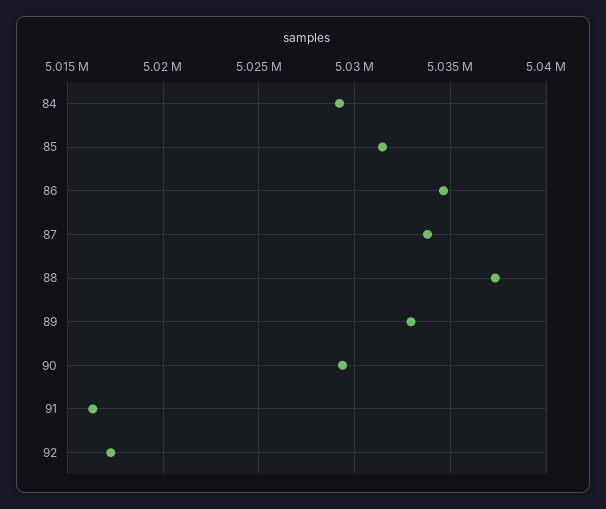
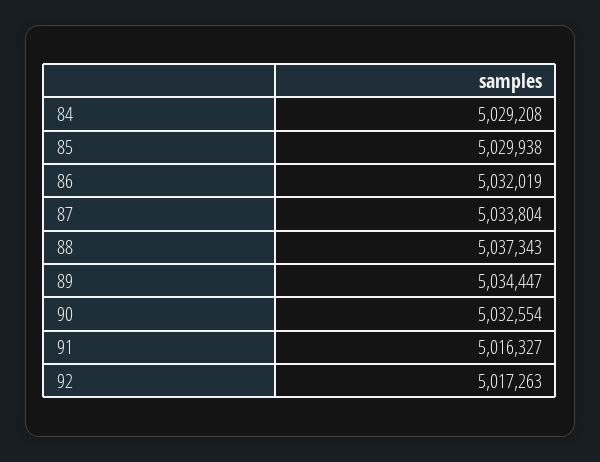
85: 5031500 -> 5029938
86: 5034500 -> 5032019
89: 5033000 -> 5034447
90: 5029500 -> 5032554

